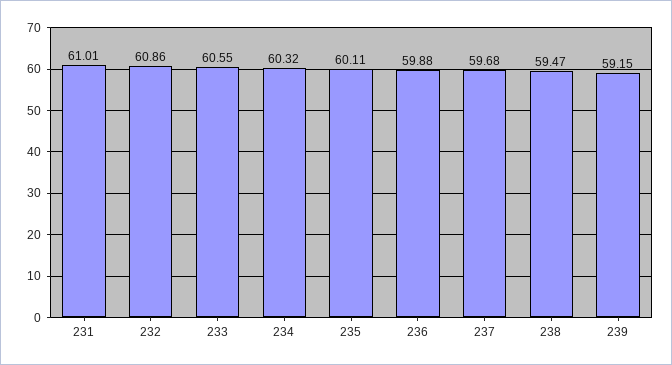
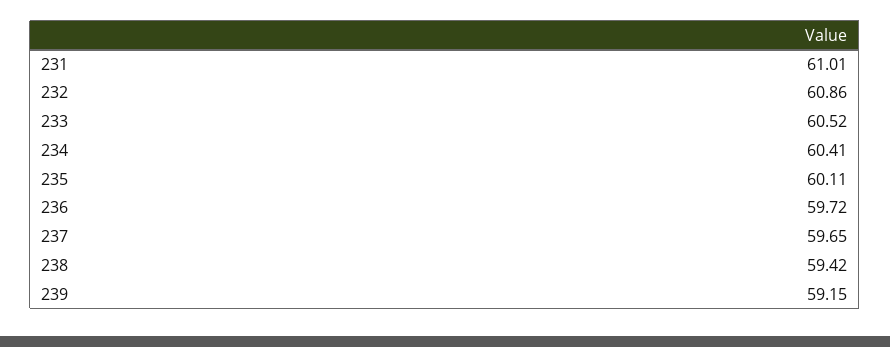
233: 60.55 -> 60.52
234: 60.32 -> 60.41
236: 59.88 -> 59.72
237: 59.68 -> 59.65
238: 59.47 -> 59.42

